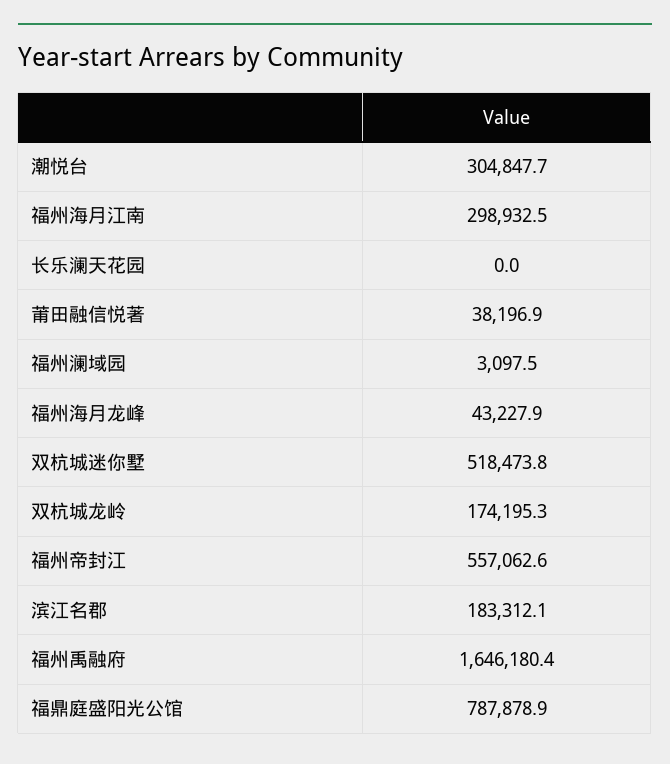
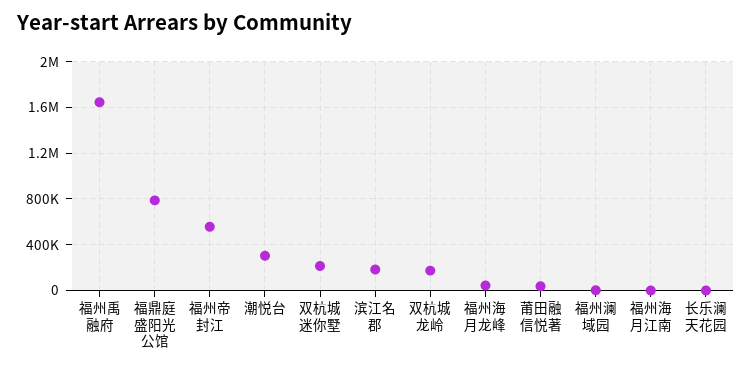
福州海月江南: 298932.5 -> 0
双杭城迷你墅: 518473.8 -> 200000

